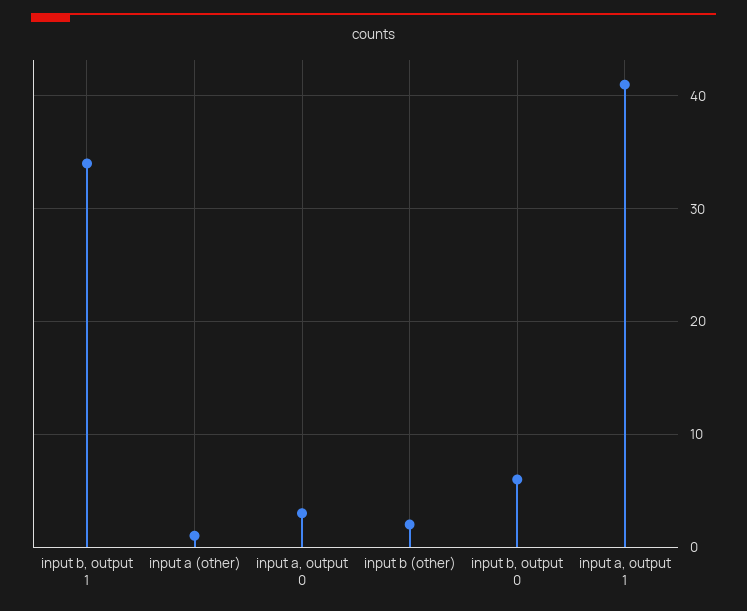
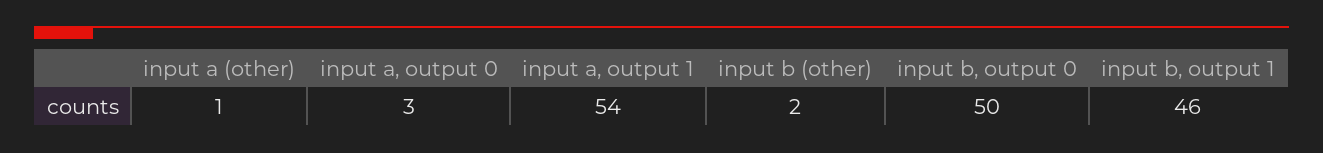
input b, output 1: 34 -> 46
input b, output 0: 6 -> 50
input a, output 1: 41 -> 54

